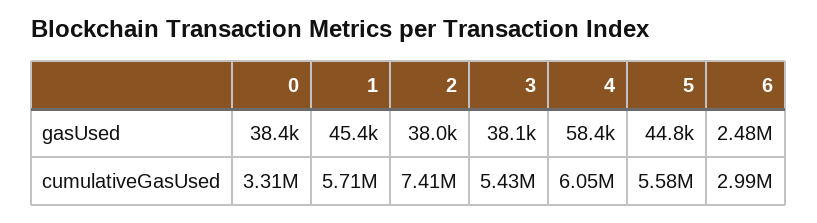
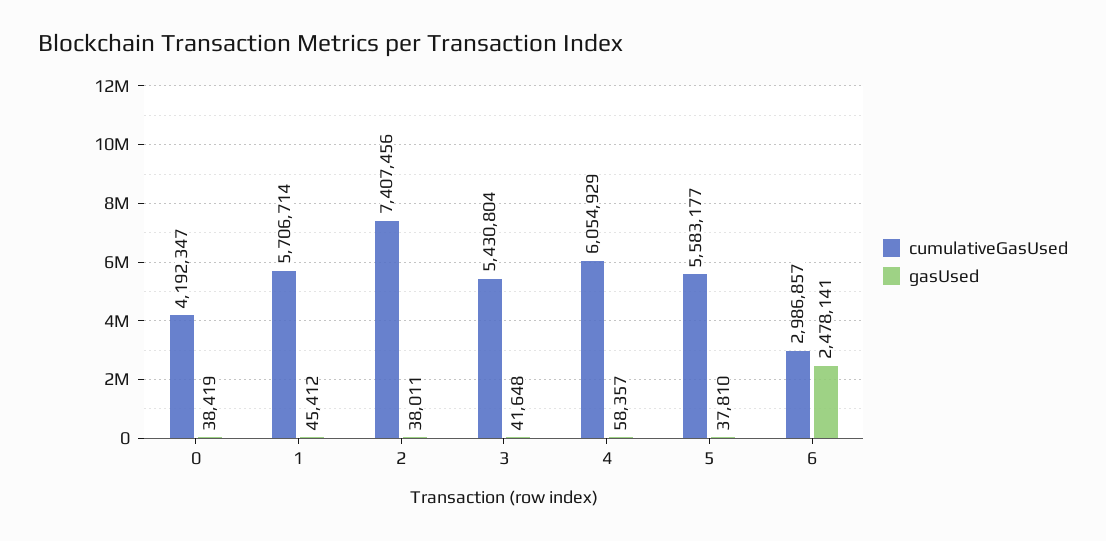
gasUsed, 3: 38100 -> 41648
gasUsed, 5: 44800 -> 37810
cumulativeGasUsed, 0: 3310000 -> 4192347

